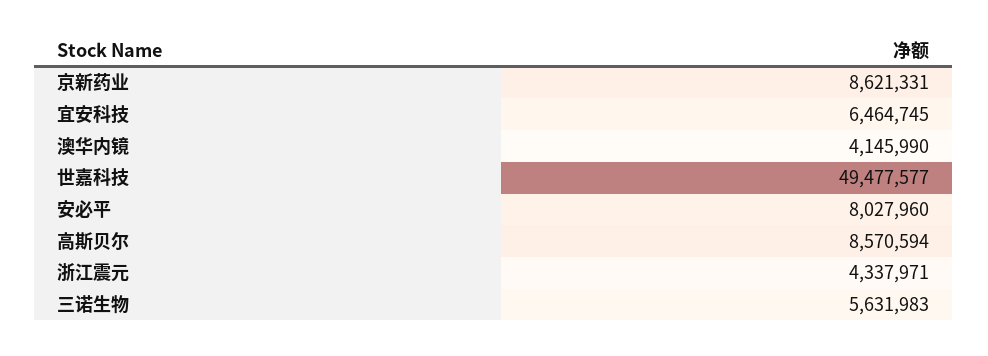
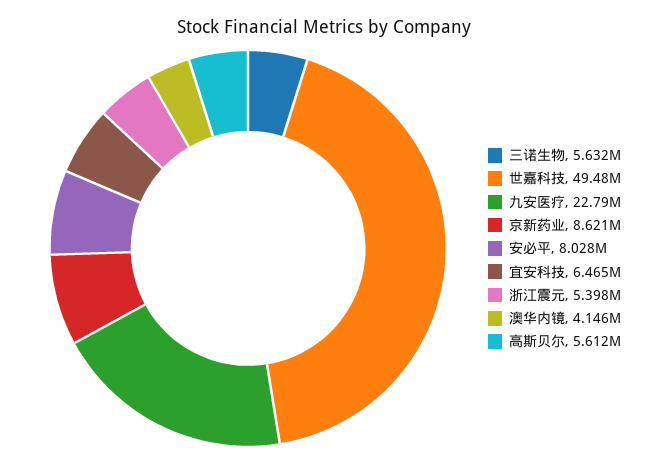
高斯贝尔: 8570594 -> 5612000
浙江震元: 4337971 -> 5398000
九安医疗: none -> 22790000

